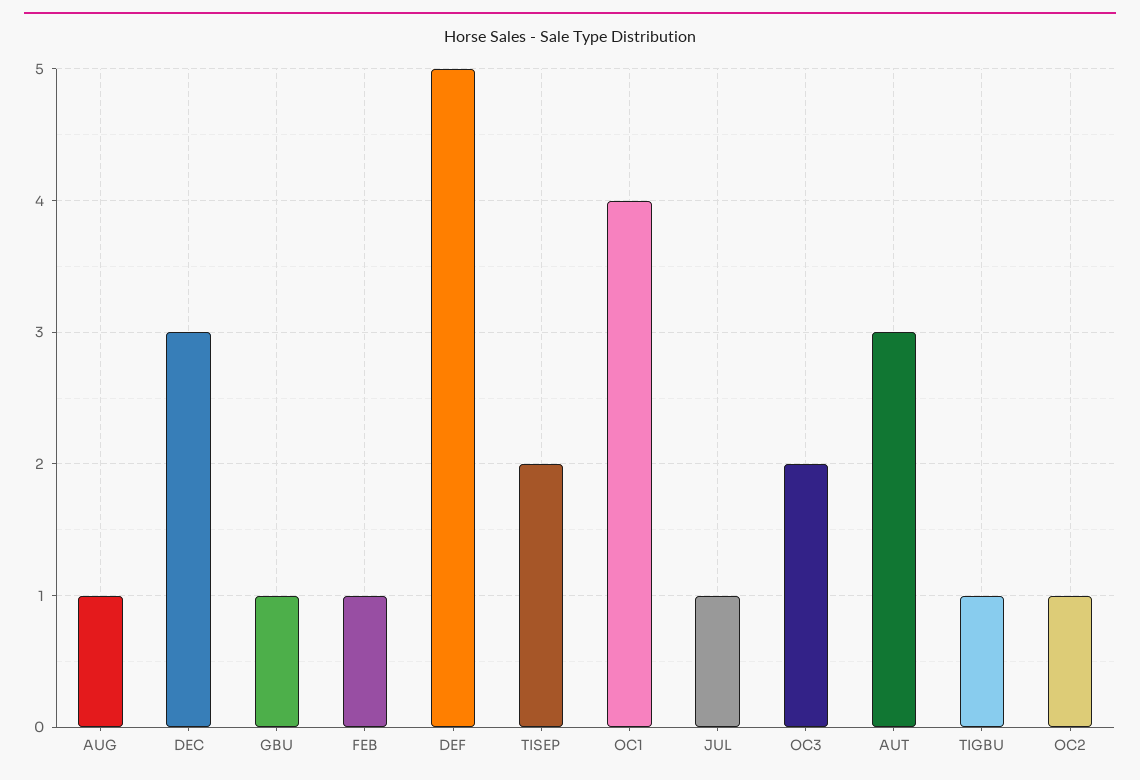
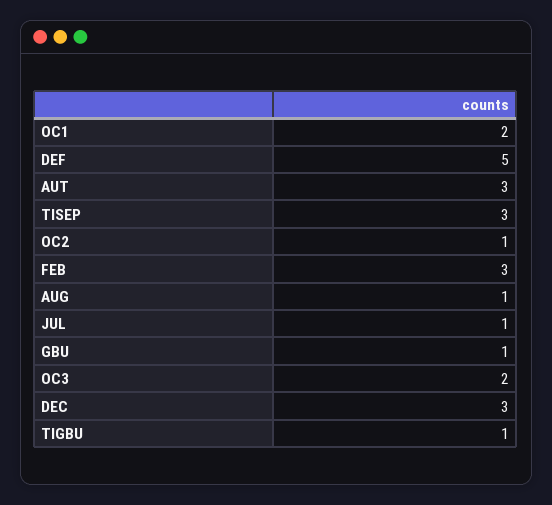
FEB: 1 -> 3
TISEP: 2 -> 3
OC1: 4 -> 2

